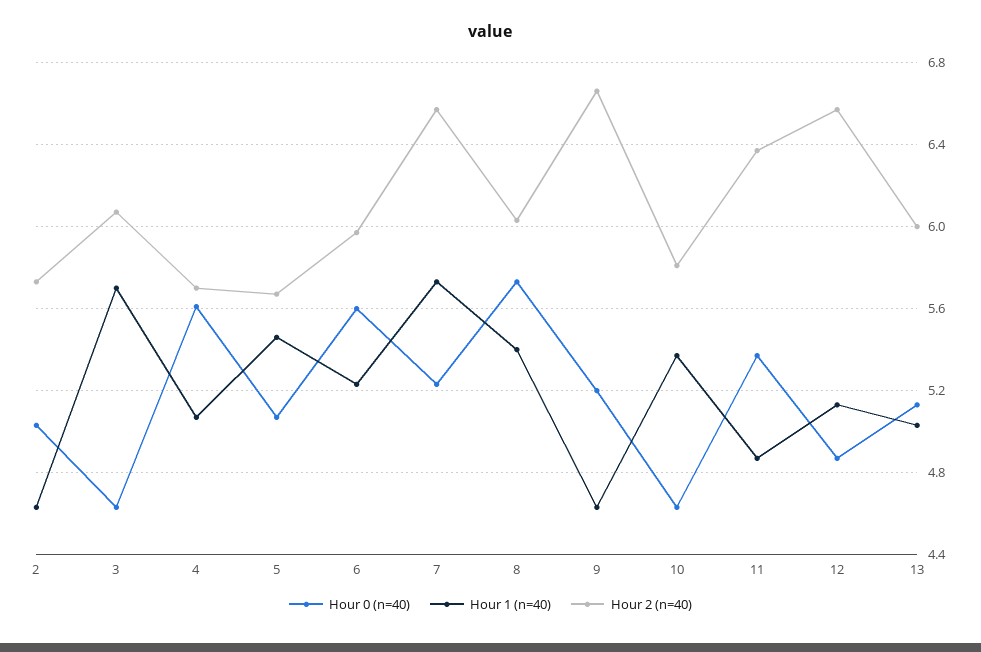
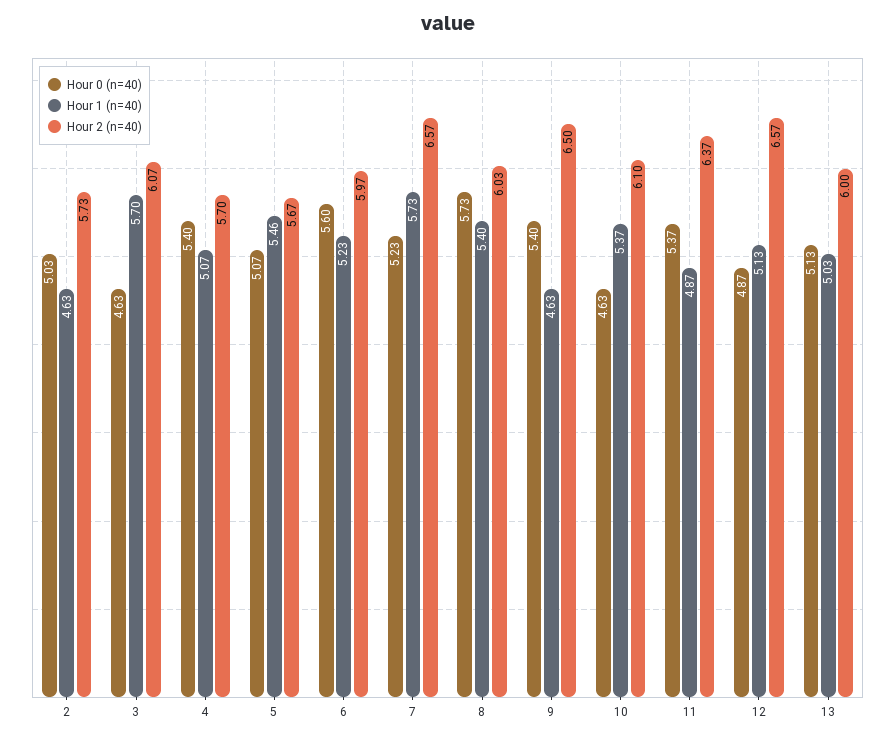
Hour 0 (n=40), 4: 5.6 -> 5.4
Hour 0 (n=40), 9: 5.2 -> 5.4
Hour 2 (n=40), 9: 6.65 -> 6.5
Hour 2 (n=40), 10: 5.8 -> 6.1

